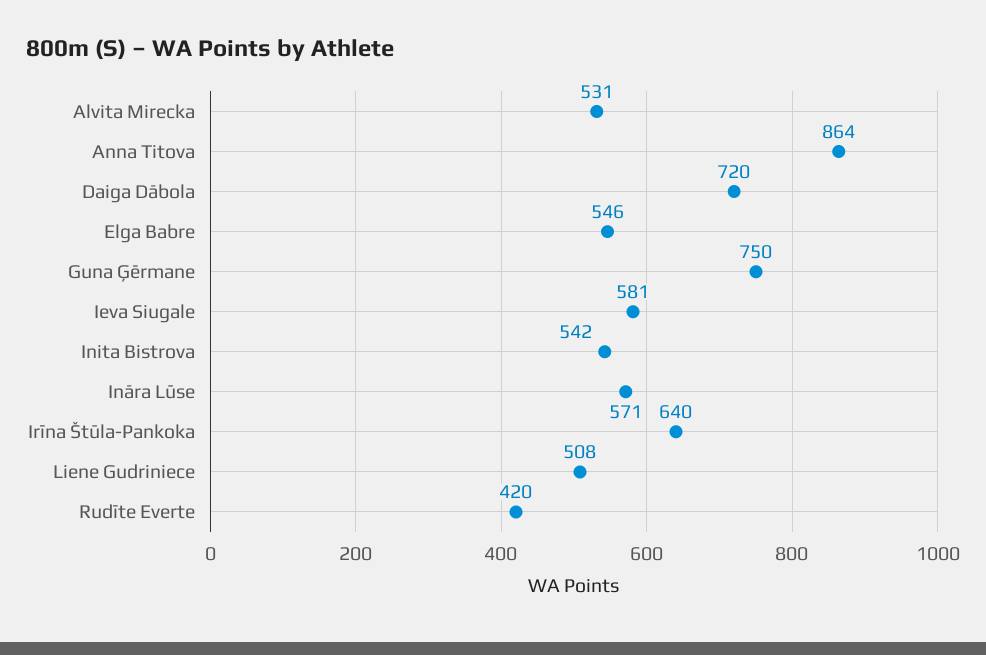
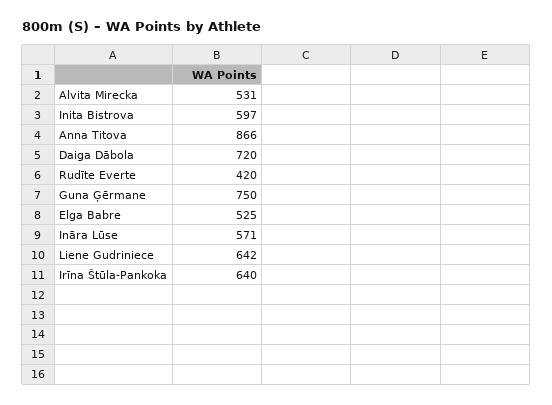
Anna Titova: 864 -> 866
Elga Babre: 546 -> 525
Ieva Siugale: 581 -> none
Inita Bistrova: 542 -> 597
Liene Gudriniece: 508 -> 642

